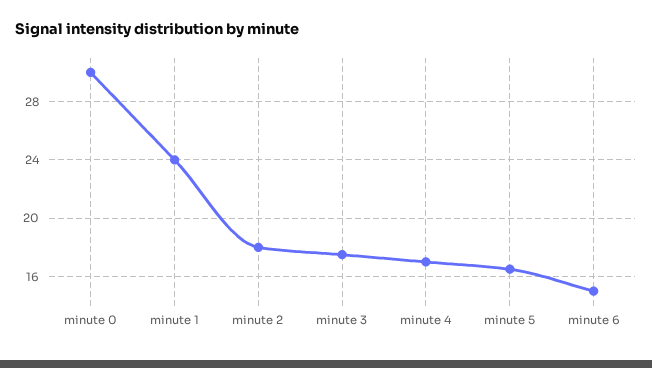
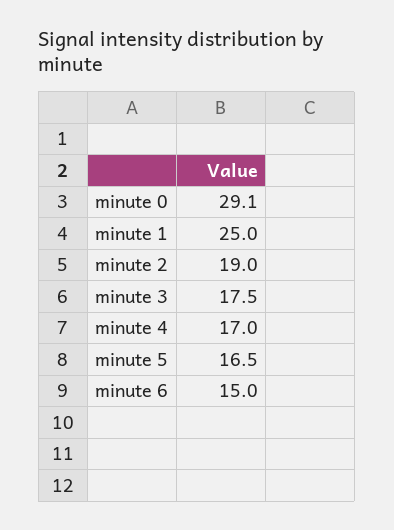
minute 0: 30 -> 29.1
minute 1: 24 -> 25
minute 2: 18 -> 19

